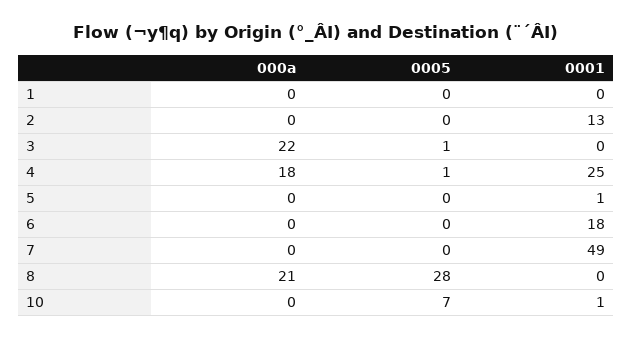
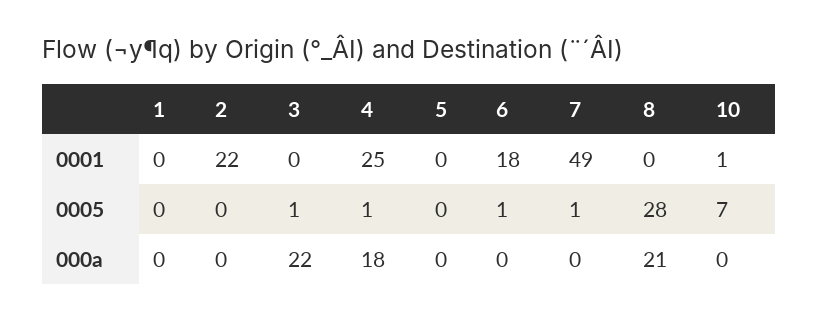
0001, 2: 13 -> 22
0001, 5: 1 -> 0
0005, 6: 0 -> 1
0005, 7: 0 -> 1

